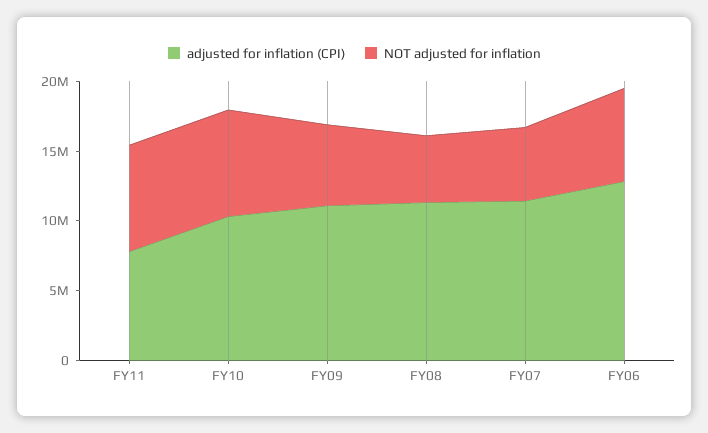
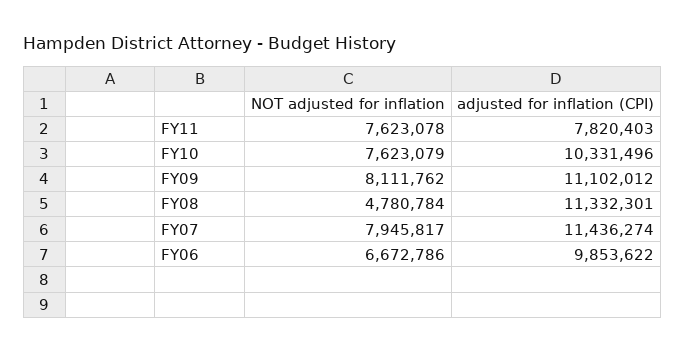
NOT adjusted for inflation, FY09: 6000000 -> 8111762
NOT adjusted for inflation, FY07: 5000000 -> 7945817
adjusted for inflation (CPI), FY06: 13000000 -> 9853622

